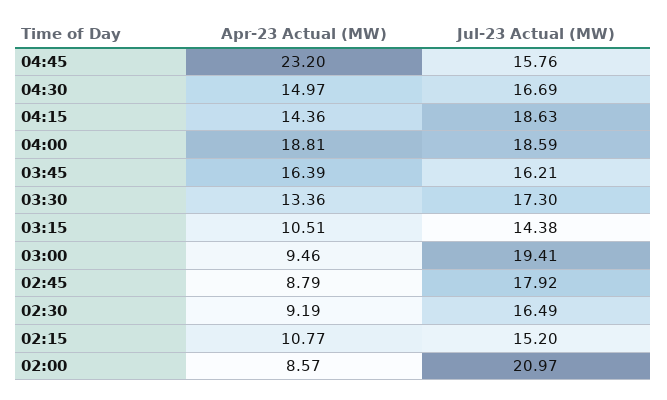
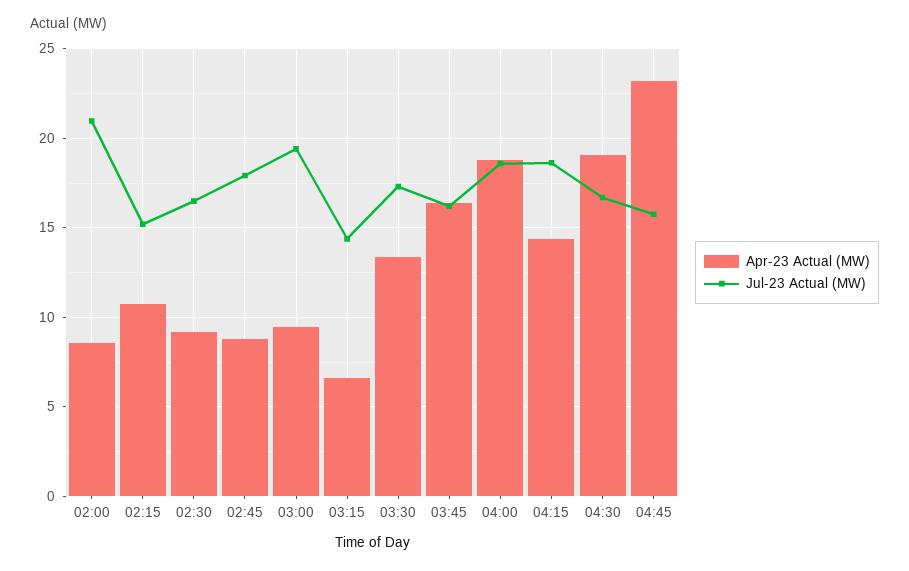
Apr-23 Actual (MW), 04:30: 14.97 -> 19
Apr-23 Actual (MW), 03:15: 10.51 -> 6.5

